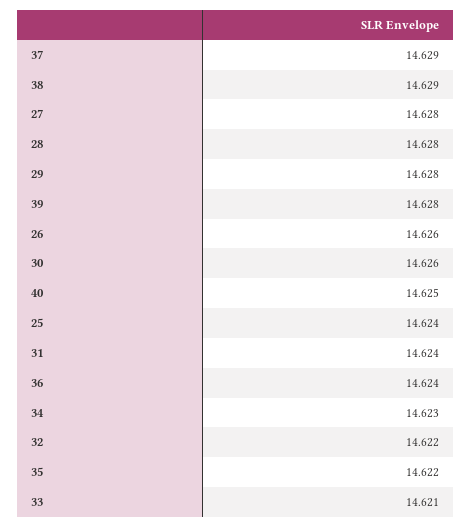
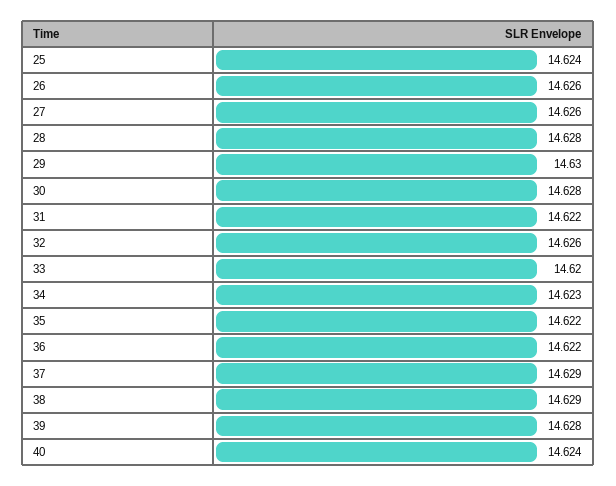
27: 14.628 -> 14.626
29: 14.628 -> 14.63
30: 14.626 -> 14.628
40: 14.625 -> 14.624
31: 14.624 -> 14.622
36: 14.624 -> 14.622
32: 14.622 -> 14.626
33: 14.621 -> 14.62

